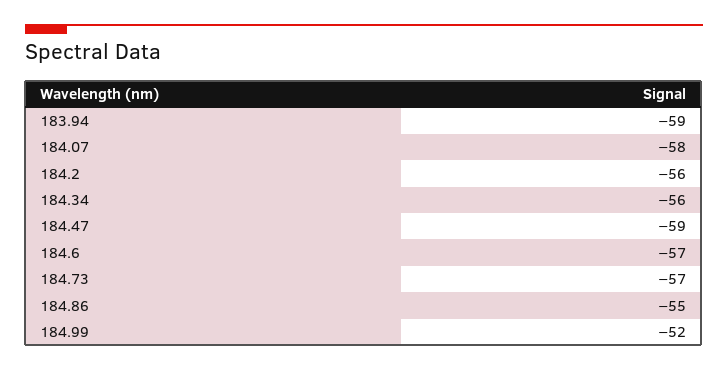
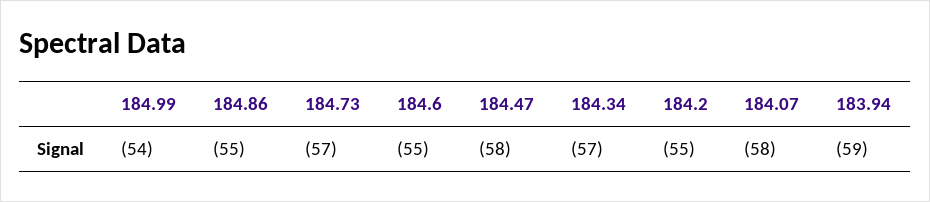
184.2: -56 -> -55
184.34: -56 -> -57
184.47: -59 -> -58
184.6: -57 -> -55
184.99: -52 -> -54

